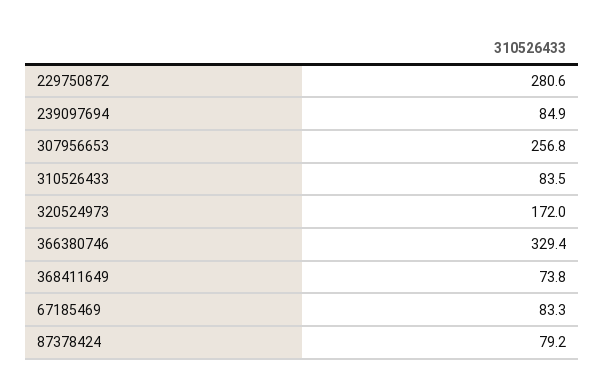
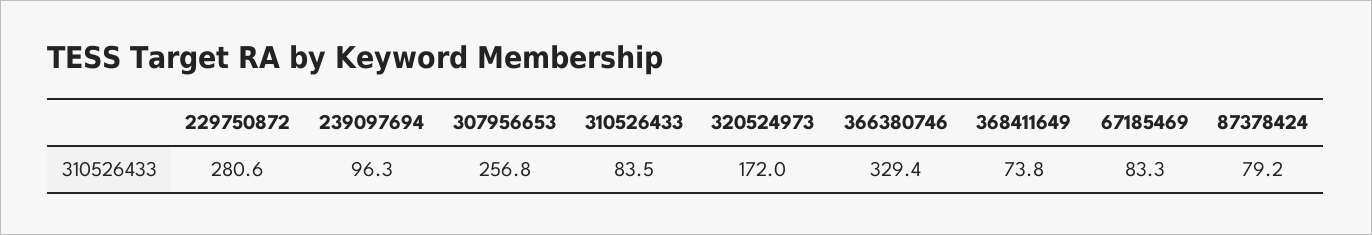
239097694: 84.9 -> 96.3

